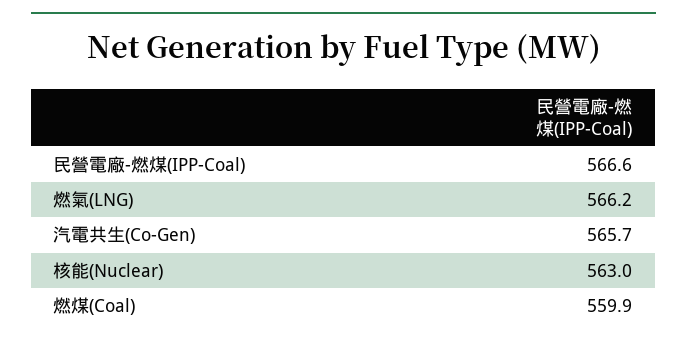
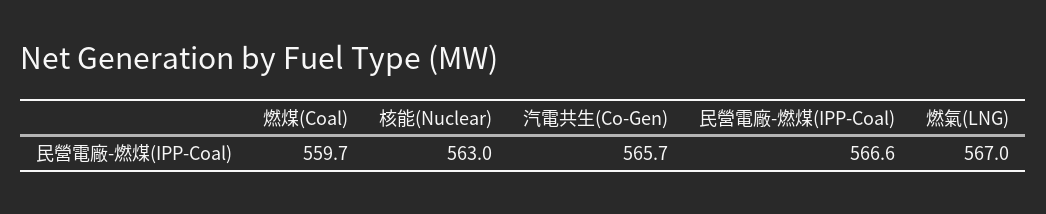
燃氣(LNG): 566.2 -> 567
燃煤(Coal): 559.9 -> 559.7

